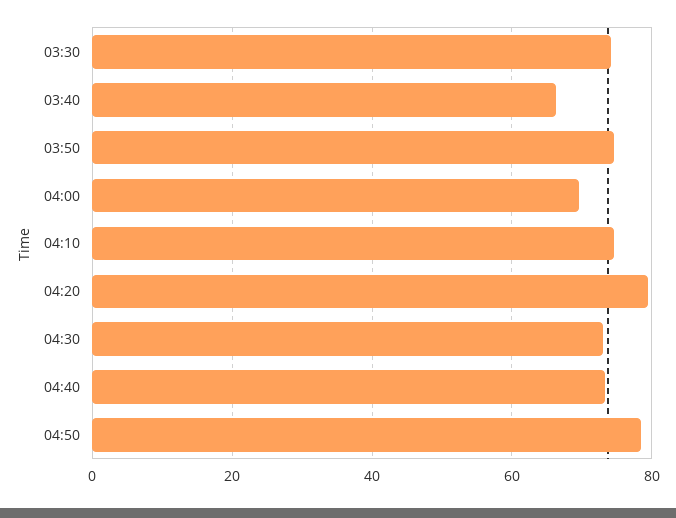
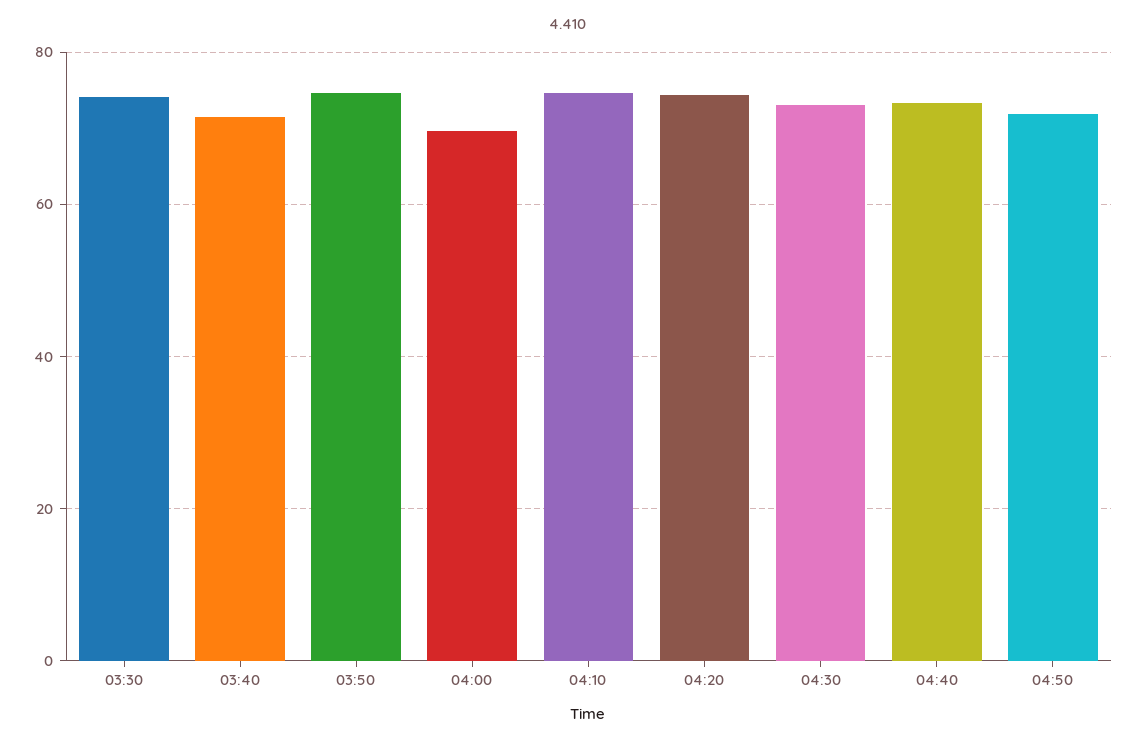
03:40: 66 -> 72
04:20: 80 -> 74
04:50: 78 -> 72

